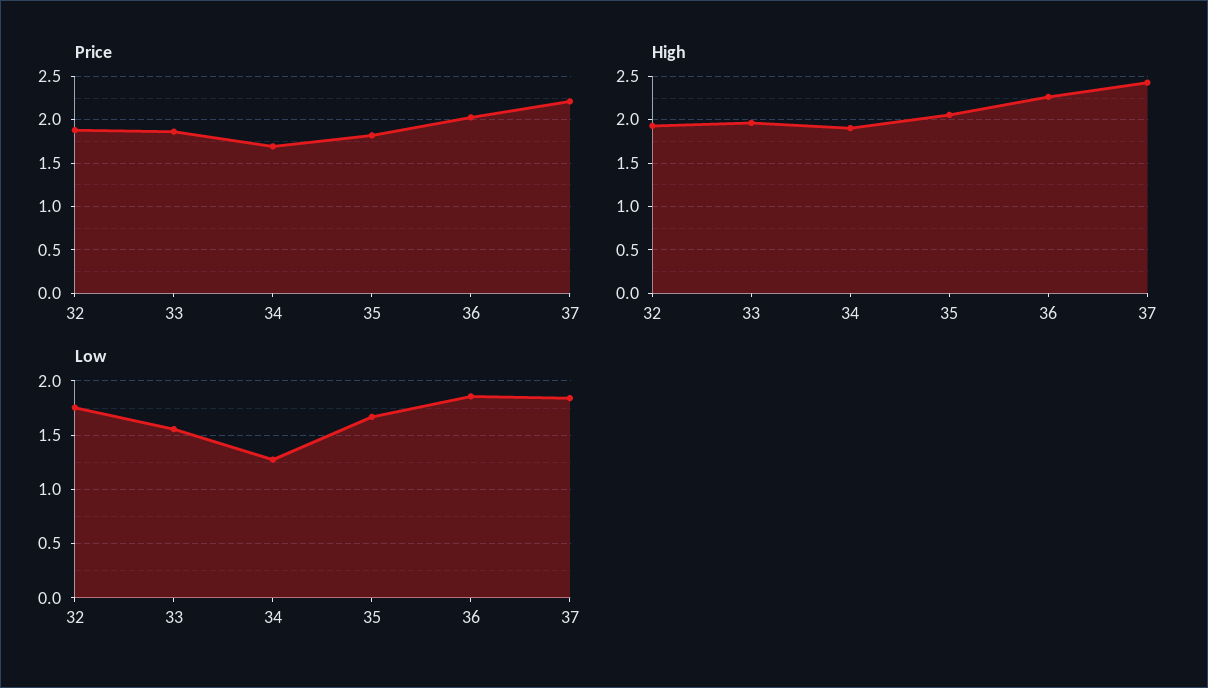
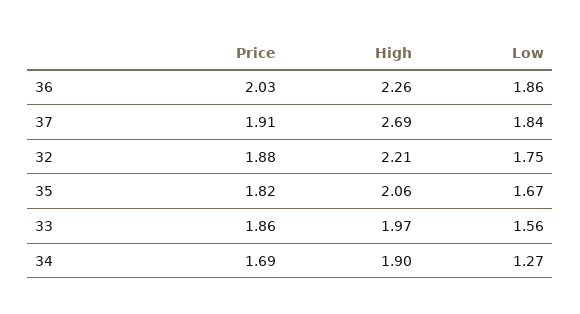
Price, 37: 2.2 -> 1.91
High, 32: 1.9 -> 2.21
High, 37: 2.4 -> 2.69

